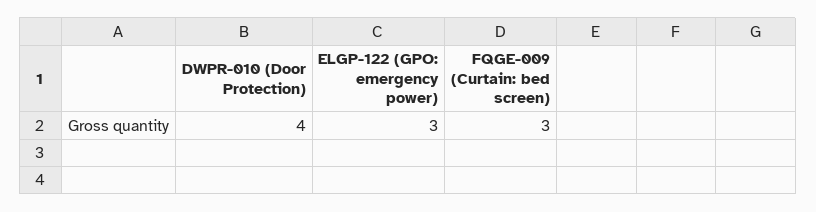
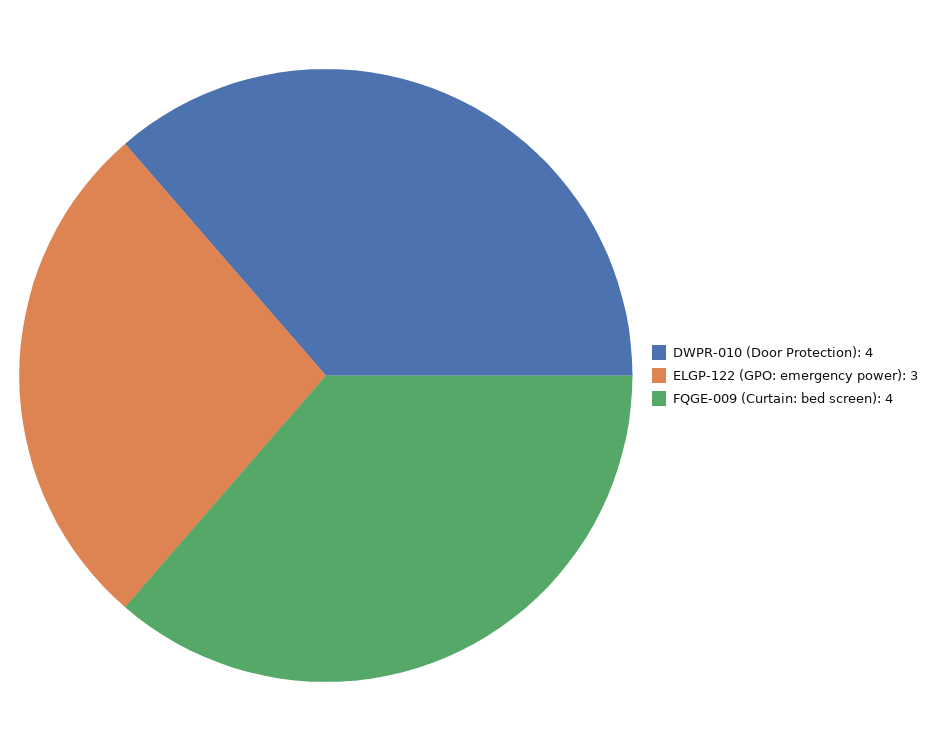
FQGE-009 (Curtain: bed screen): 3 -> 4

